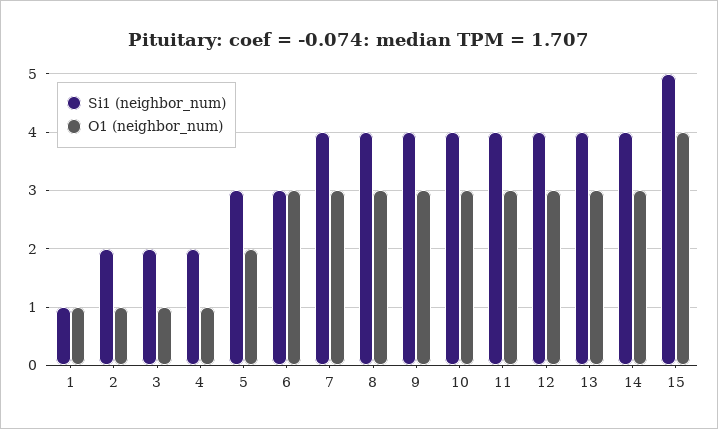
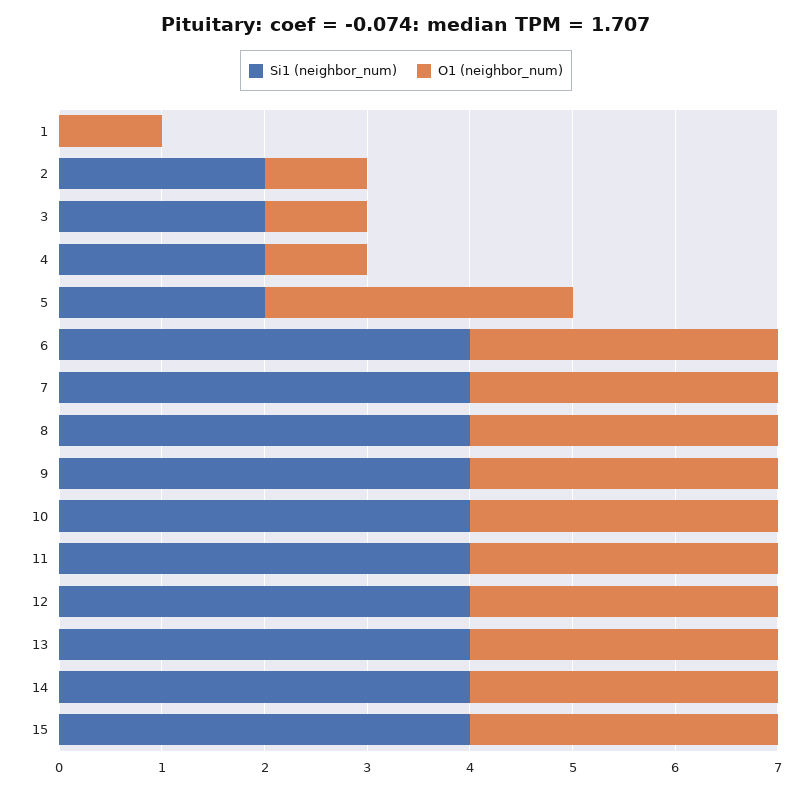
Si1 (neighbor_num), 1: 1 -> 0
Si1 (neighbor_num), 5: 3 -> 2
O1 (neighbor_num), 5: 2 -> 3
Si1 (neighbor_num), 6: 3 -> 4
Si1 (neighbor_num), 15: 5 -> 4
O1 (neighbor_num), 15: 4 -> 3

